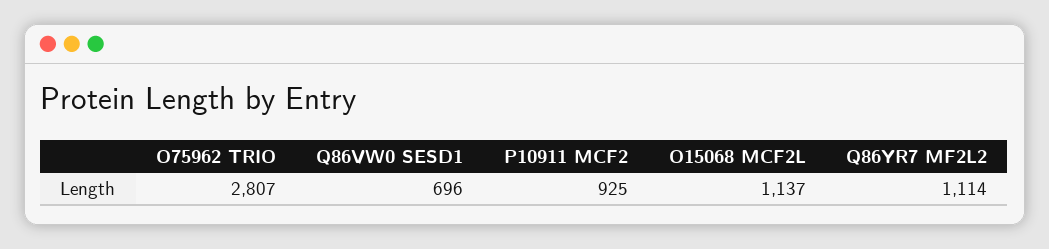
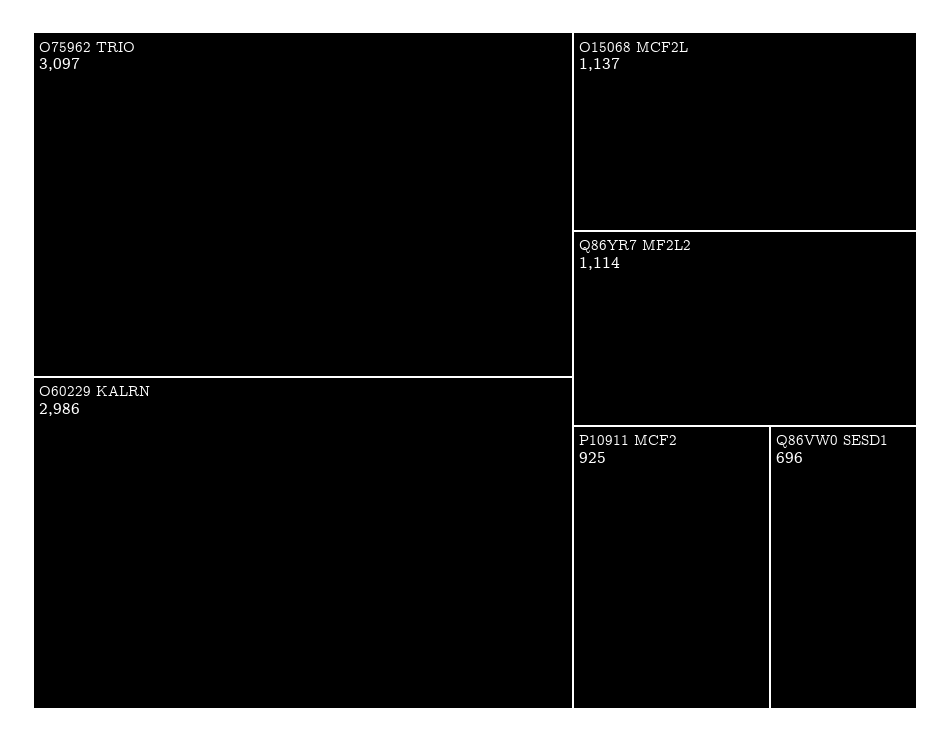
O75962 TRIO: 2807 -> 3097
O60229 KALRN: none -> 2986

